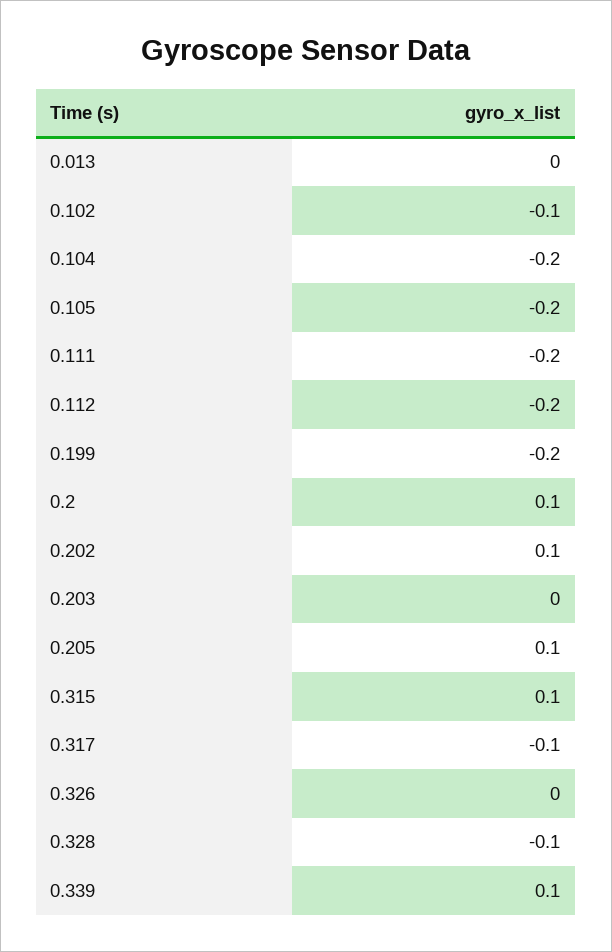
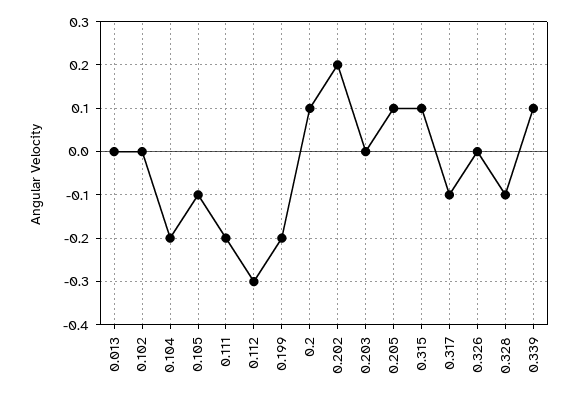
0.102: -0.1 -> 0
0.105: -0.2 -> -0.1
0.112: -0.2 -> -0.3
0.202: 0.1 -> 0.2

